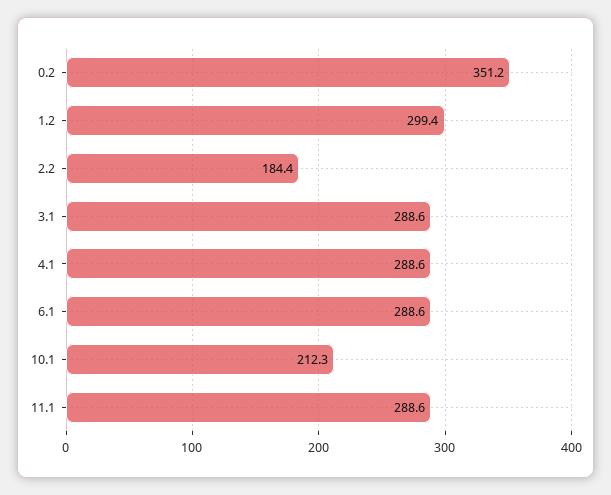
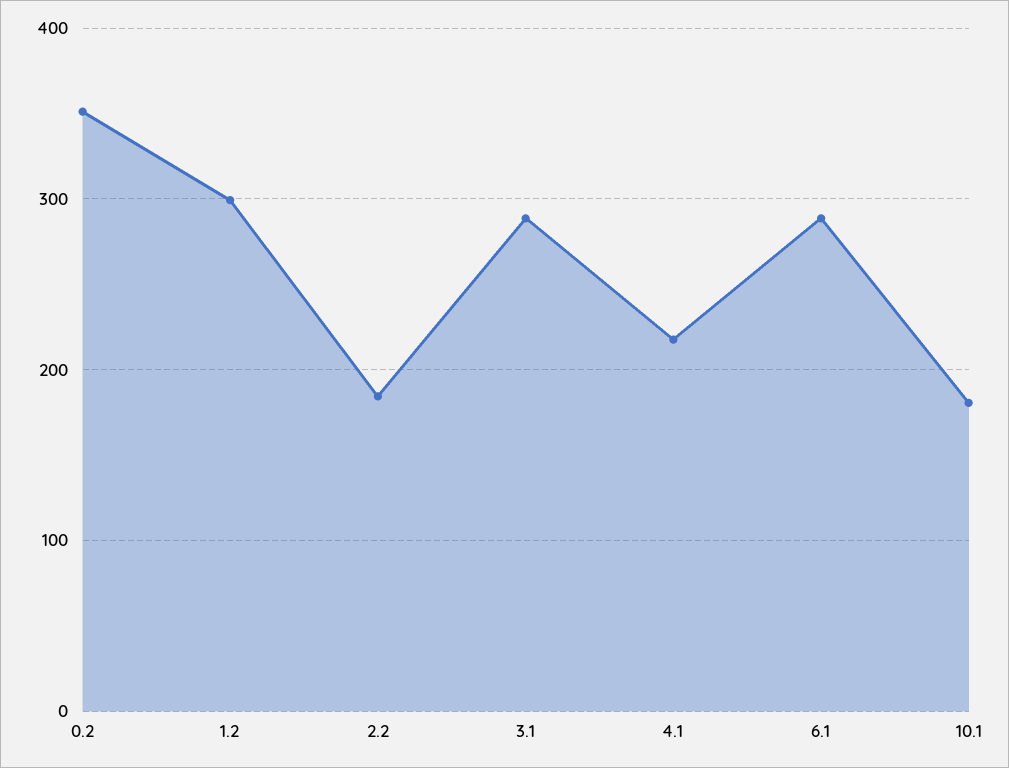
4.1: 288.6 -> 220
10.1: 212.3 -> 180
11.1: 288.6 -> none

